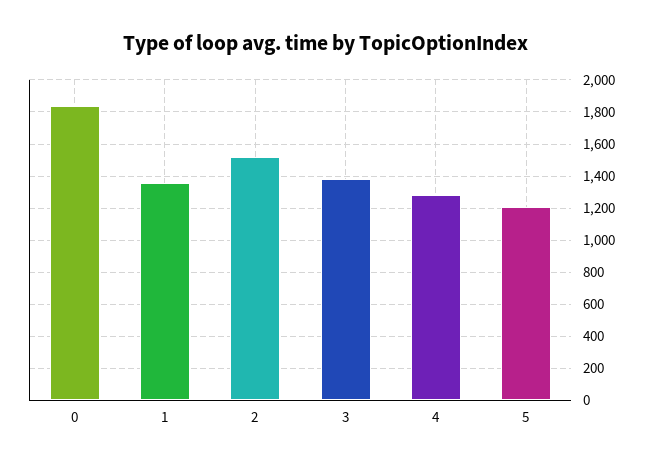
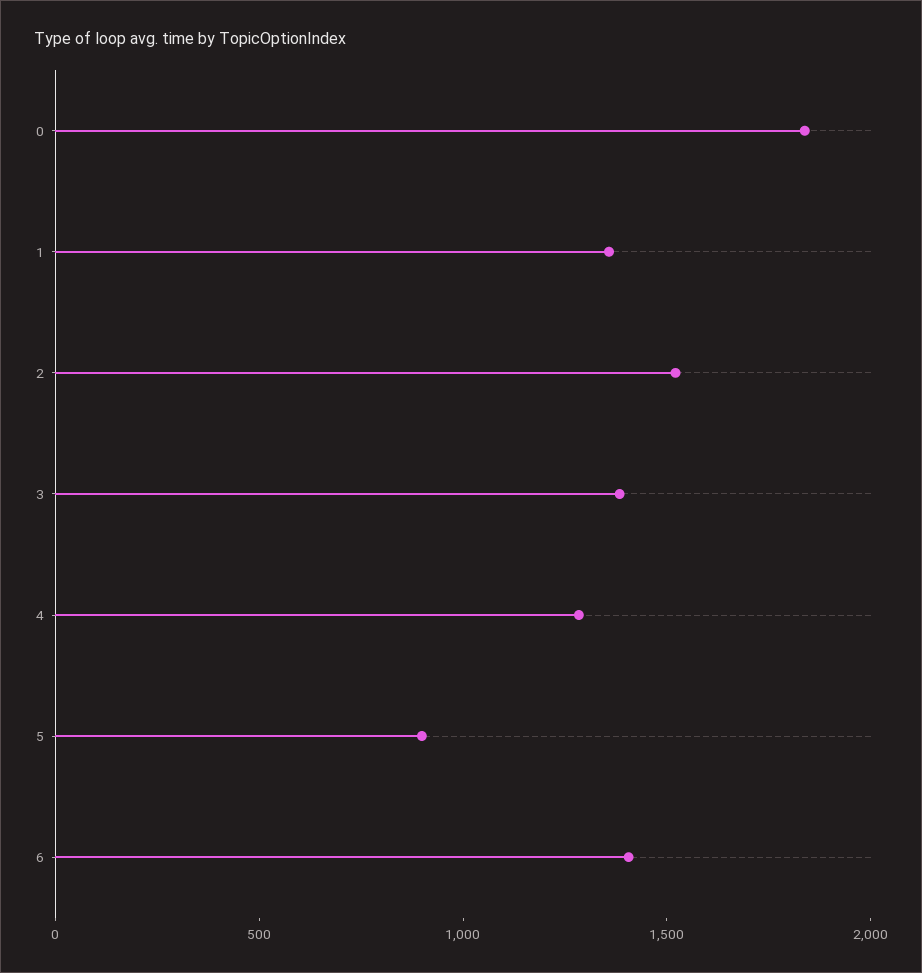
5: 1200 -> 900
6: none -> 1400

